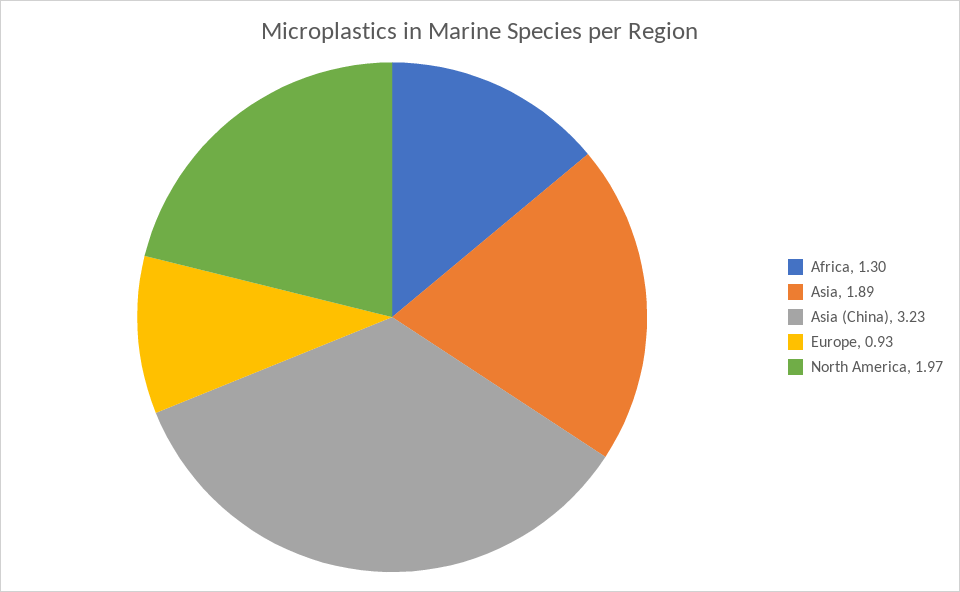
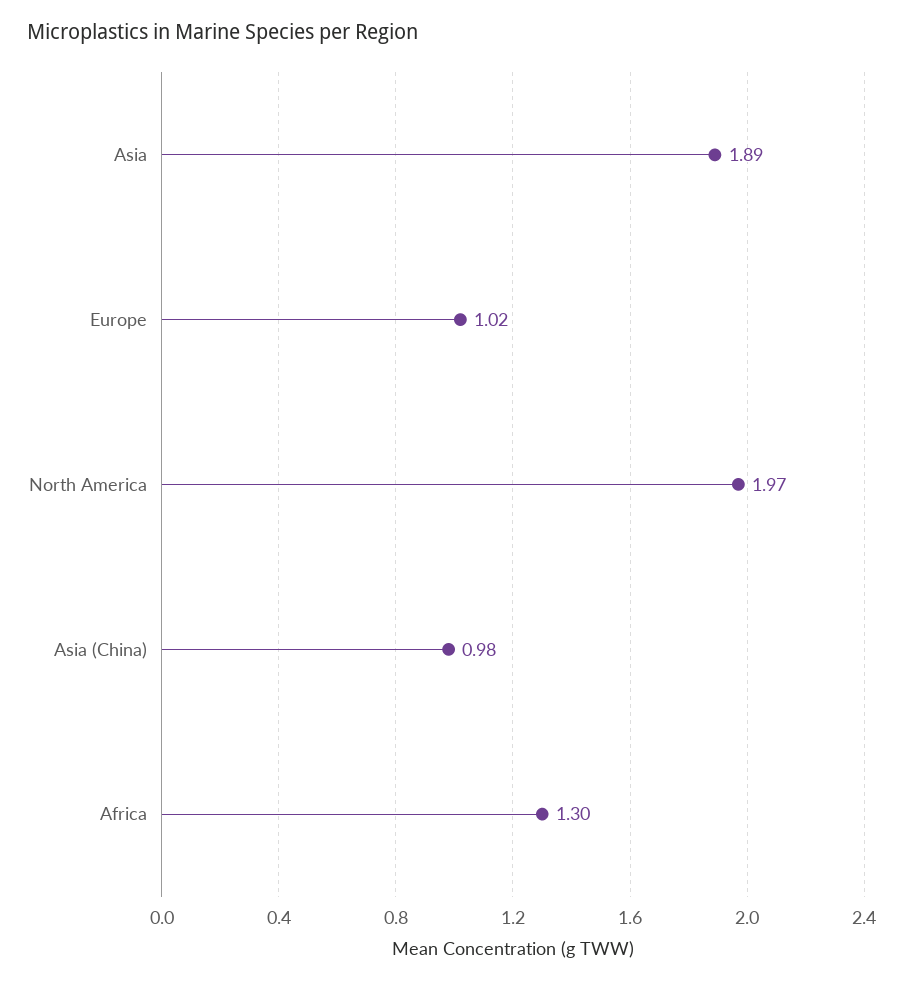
Asia (China): 3.23 -> 0.98
Europe: 0.93 -> 1.02

